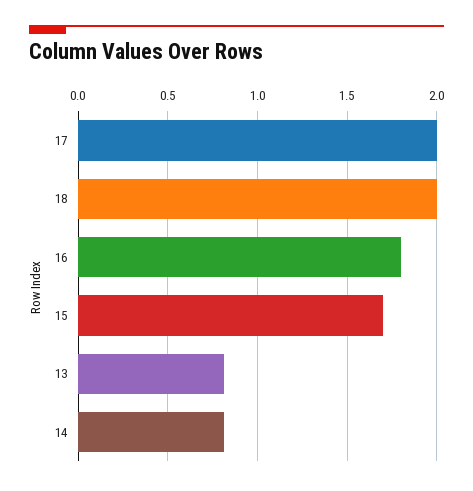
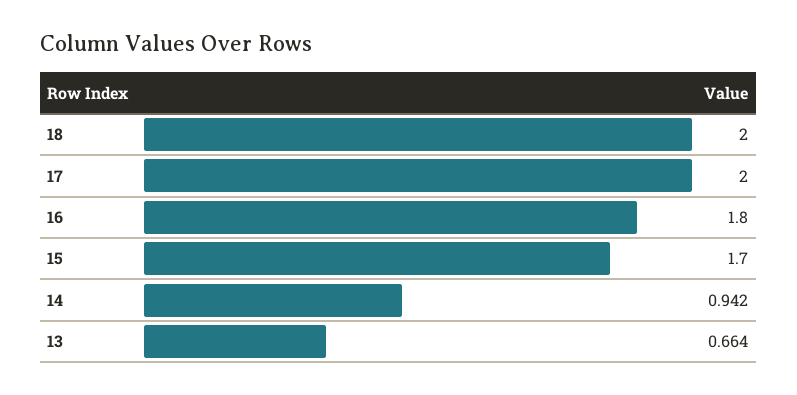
13: 0.8 -> 0.664
14: 0.8 -> 0.942

